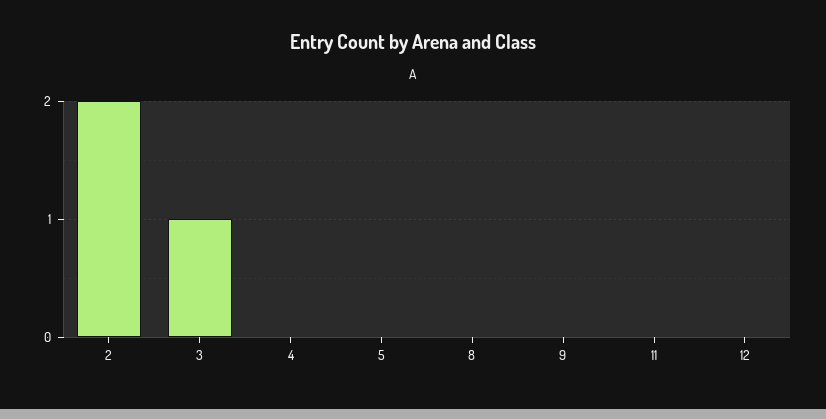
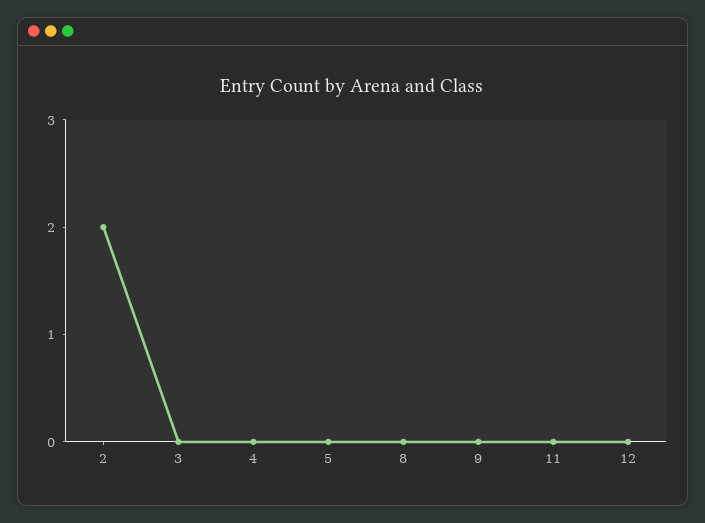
3: 1 -> 0

